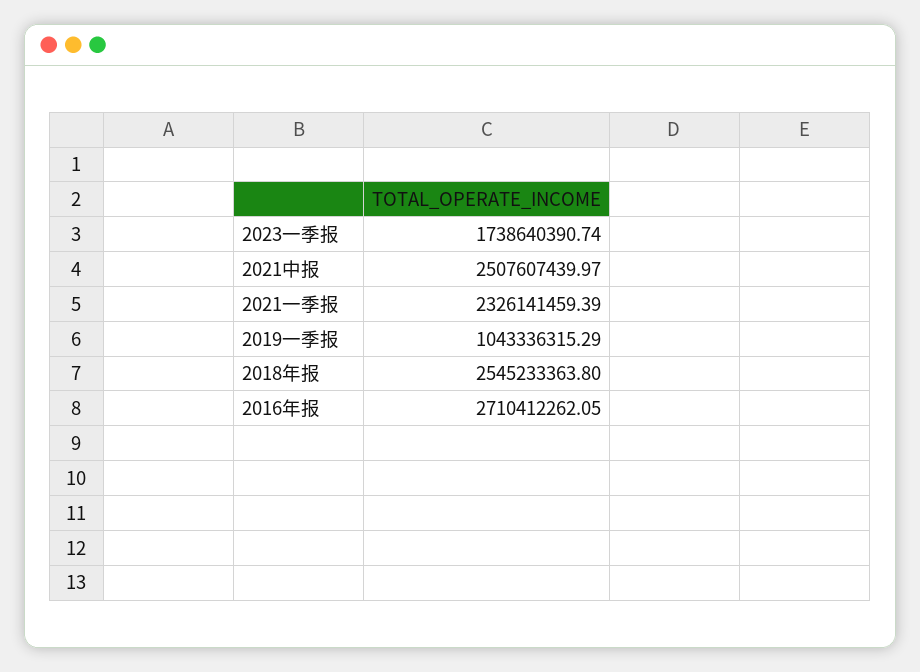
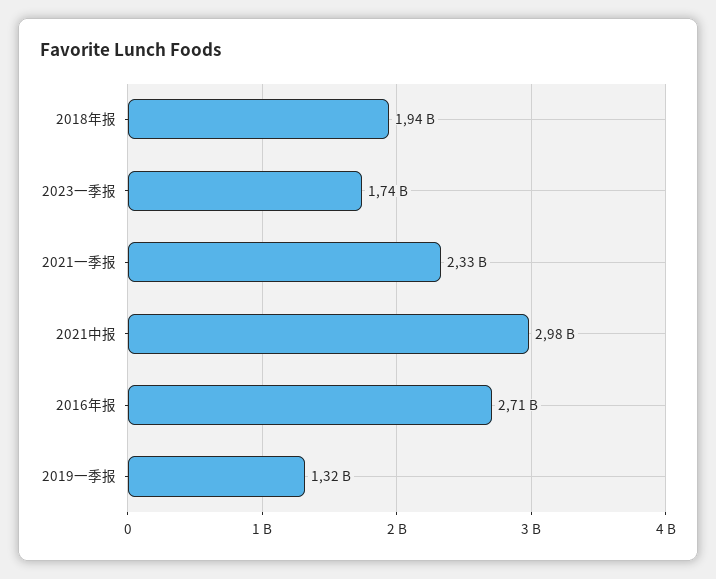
2021中报: 2507607439.97 -> 2980000000
2019一季报: 1043336315.29 -> 1320000000
2018年报: 2545233363.8 -> 1940000000

